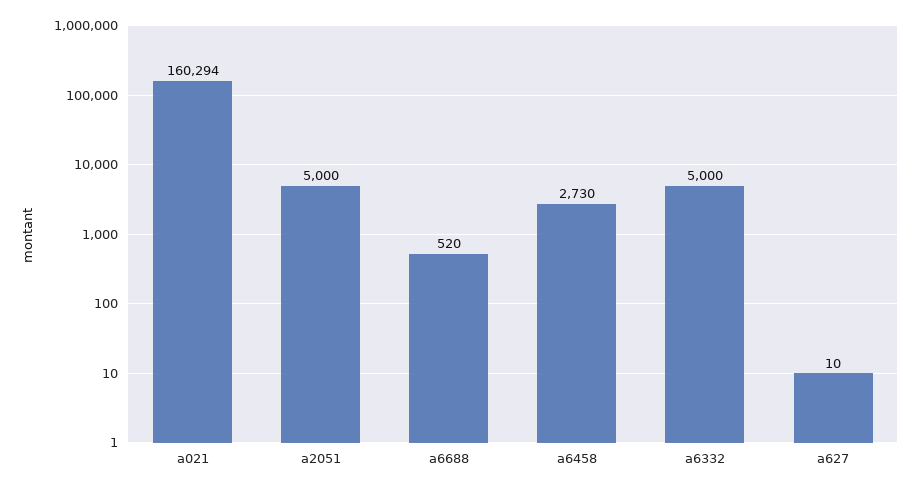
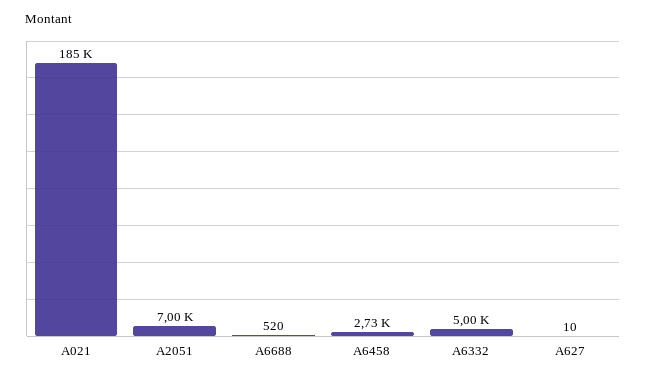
a021: 160294 -> 185000
a2051: 5000 -> 7000

